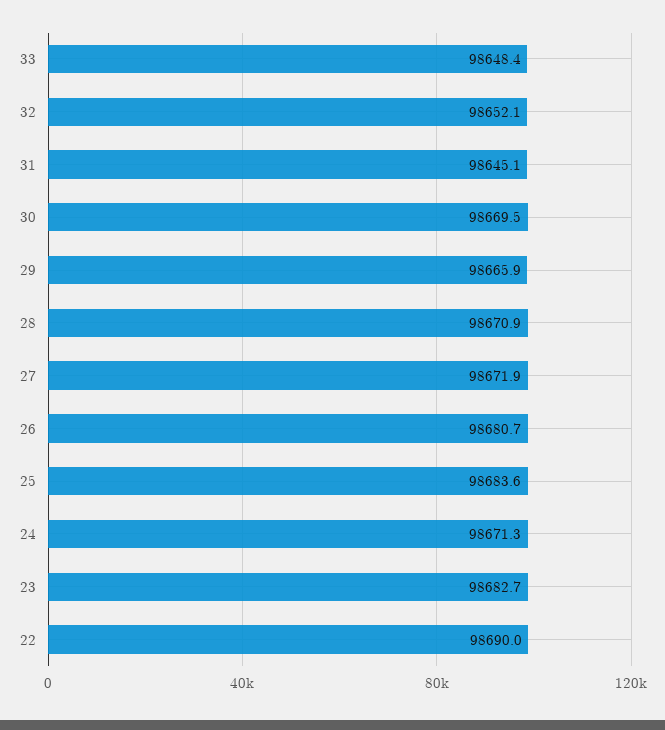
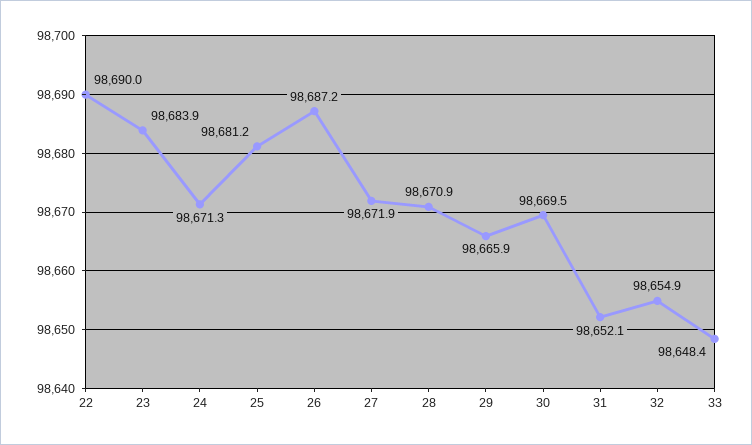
32: 98652.1 -> 98654.9
31: 98645.1 -> 98652.1
26: 98680.7 -> 98687.2
25: 98683.6 -> 98681.2
23: 98682.7 -> 98683.9

